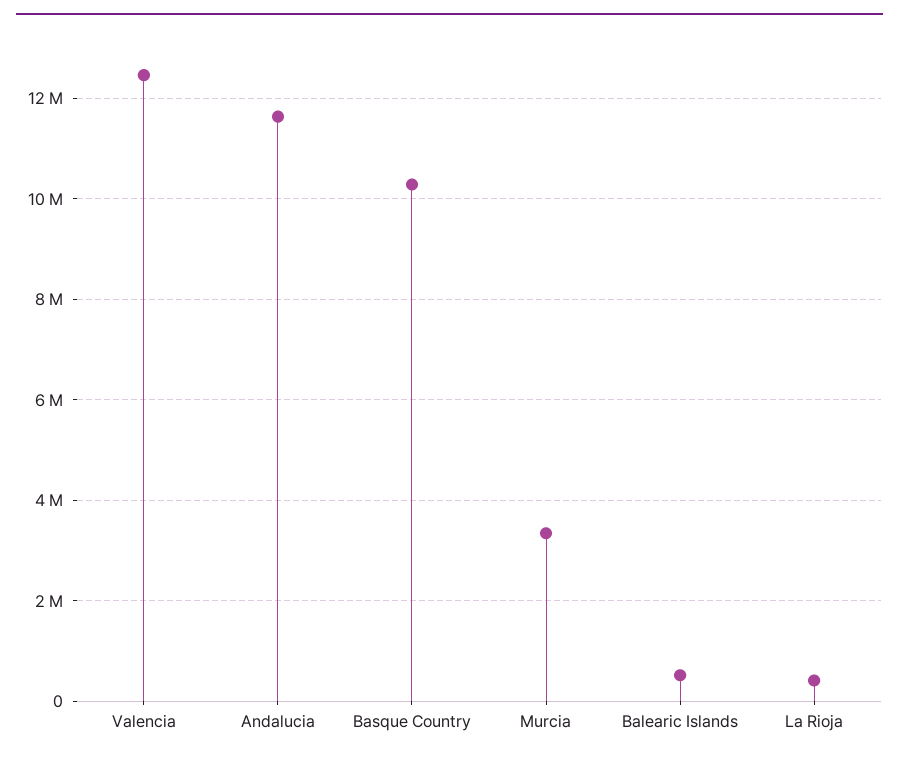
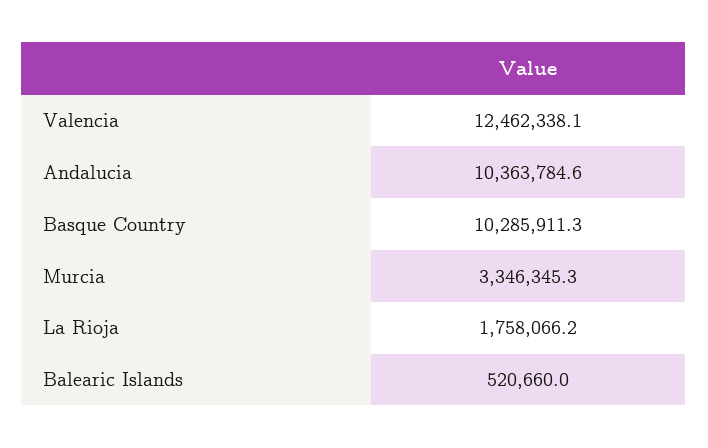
Andalucia: 11600000 -> 10363784.6
La Rioja: 400000 -> 1758066.2

